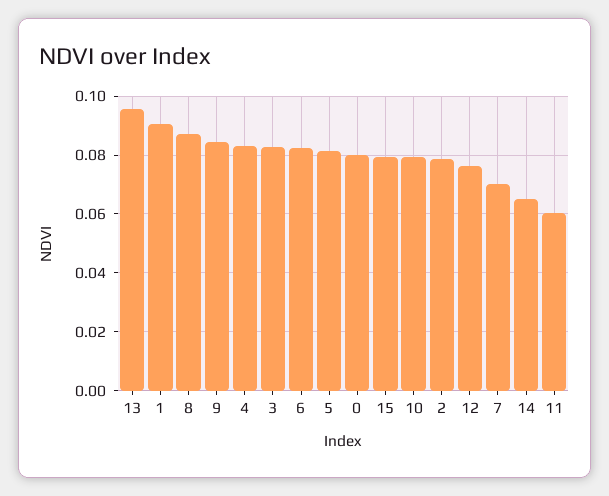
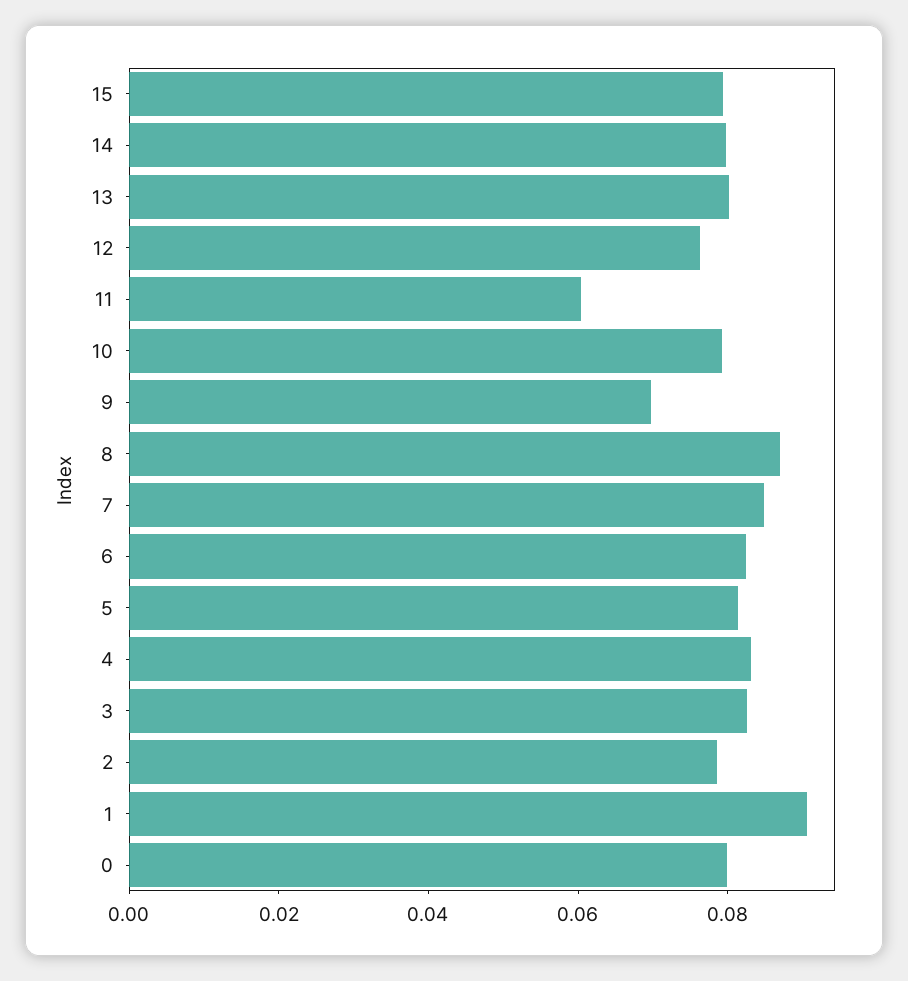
13: 0.095 -> 0.08
9: 0.085 -> 0.07
7: 0.07 -> 0.085
14: 0.065 -> 0.08

